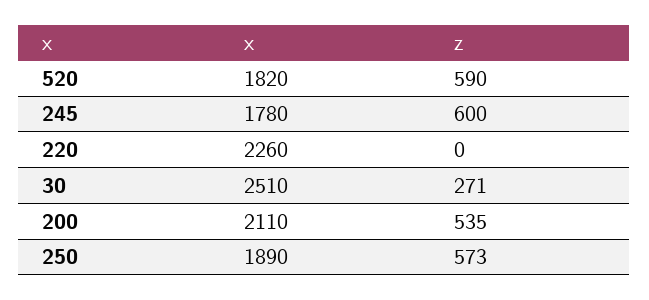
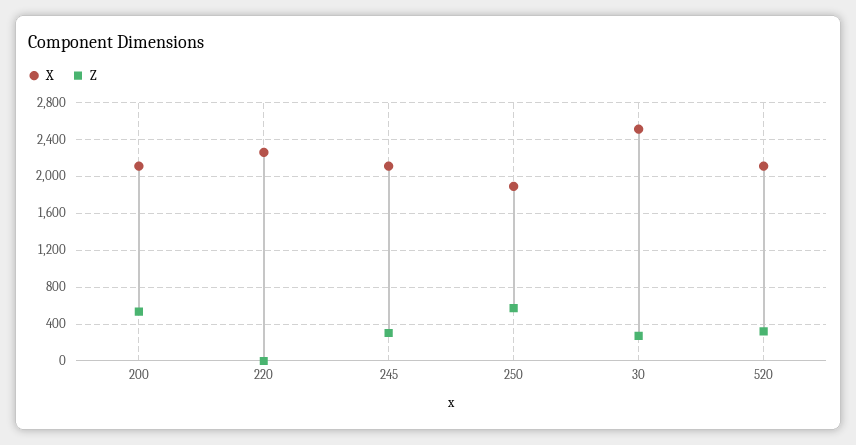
x, 520: 1820 -> 2100
z, 520: 590 -> 300
x, 245: 1780 -> 2100
z, 245: 600 -> 300

